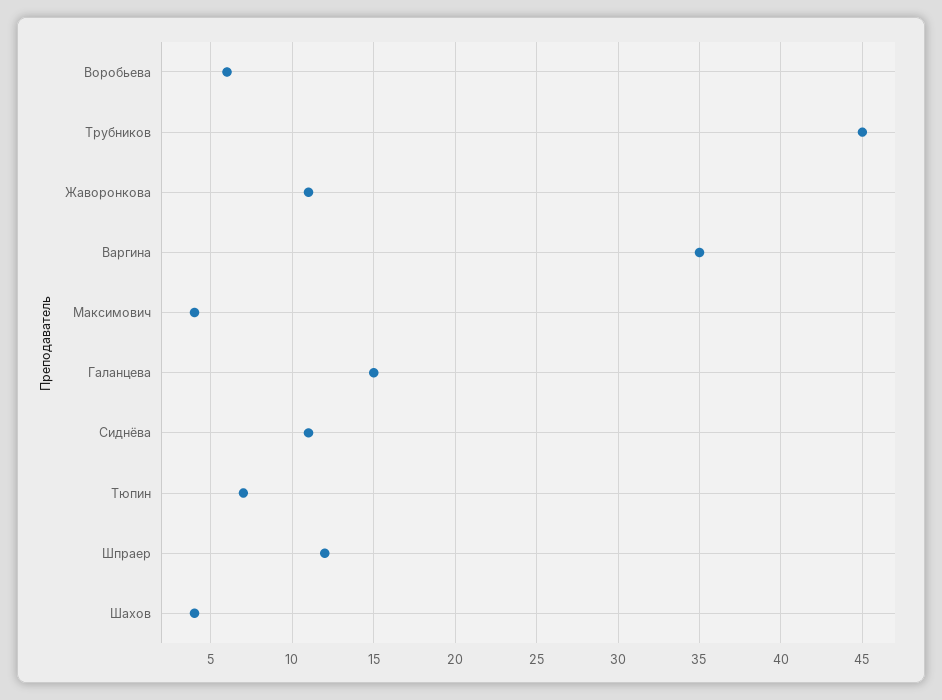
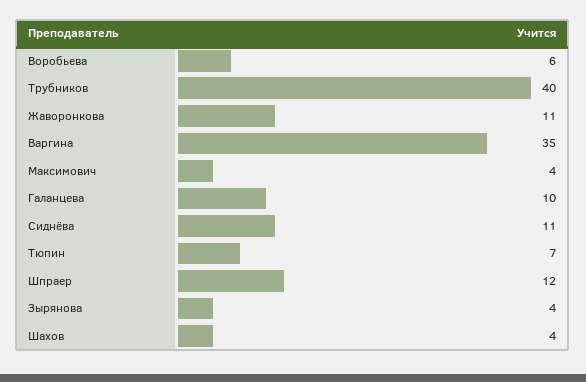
Трубников: 45 -> 40
Галанцева: 15 -> 10
Зырянова: none -> 4

